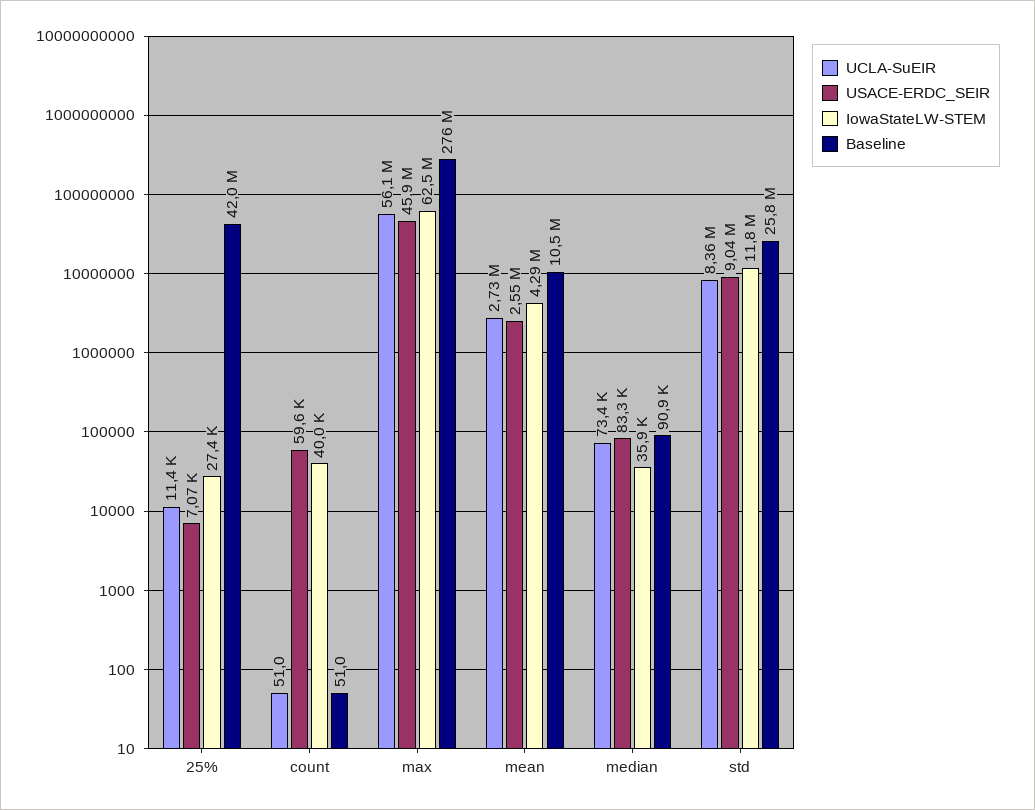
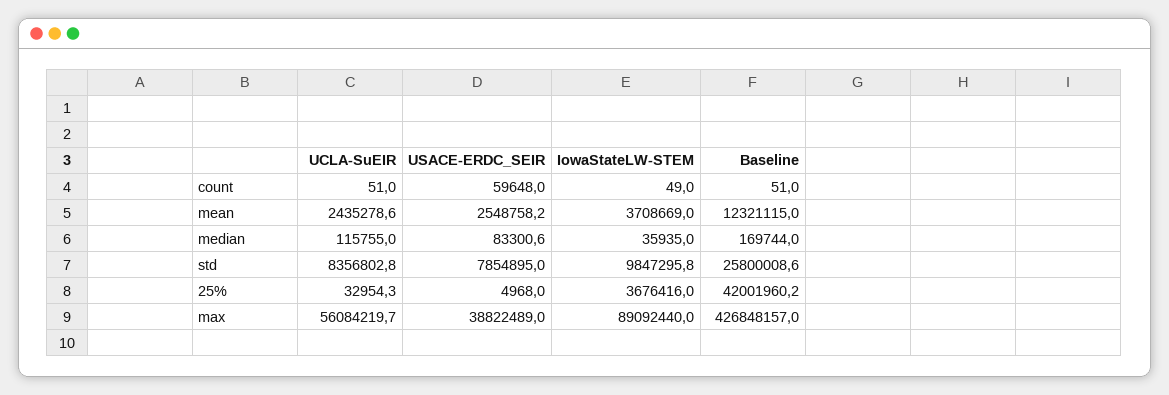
UCLA-SuEIR, 25%: 11400 -> 32954.3
USACE-ERDC_SEIR, 25%: 7070 -> 4968
IowaStateLW-STEM, 25%: 27400 -> 3676416
IowaStateLW-STEM, count: 40000 -> 49
USACE-ERDC_SEIR, max: 45900000 -> 38822489
IowaStateLW-STEM, max: 62500000 -> 89092440
Baseline, max: 276000000 -> 426848157
UCLA-SuEIR, mean: 2730000 -> 2435278.6
IowaStateLW-STEM, mean: 4290000 -> 3708669
Baseline, mean: 10500000 -> 12321115
UCLA-SuEIR, median: 73400 -> 115755
Baseline, median: 90900 -> 169744
USACE-ERDC_SEIR, std: 9040000 -> 7854895
IowaStateLW-STEM, std: 11800000 -> 9847295.8

